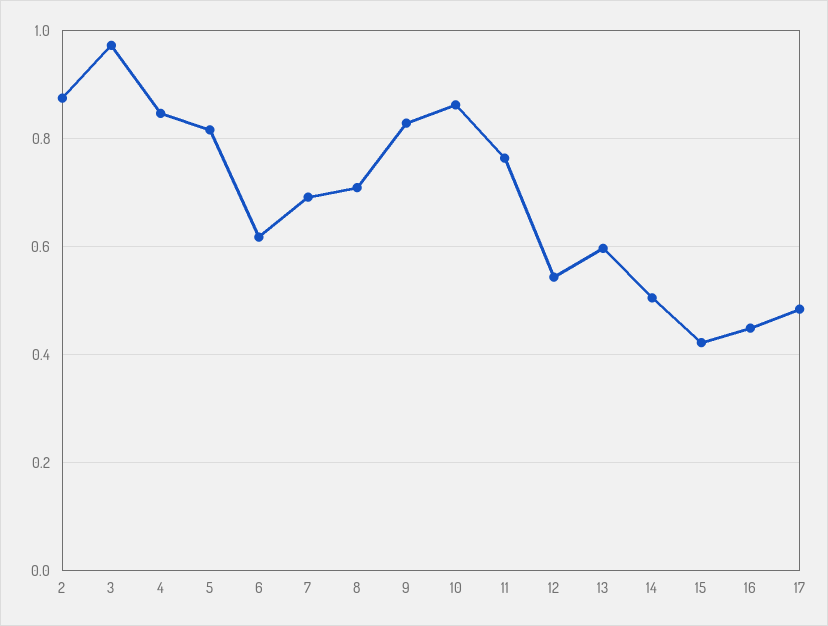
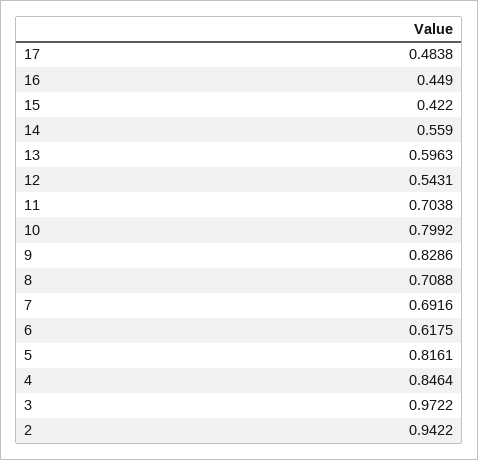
2: 0.88 -> 0.9422
10: 0.86 -> 0.7992
11: 0.76 -> 0.7038
14: 0.5 -> 0.559

